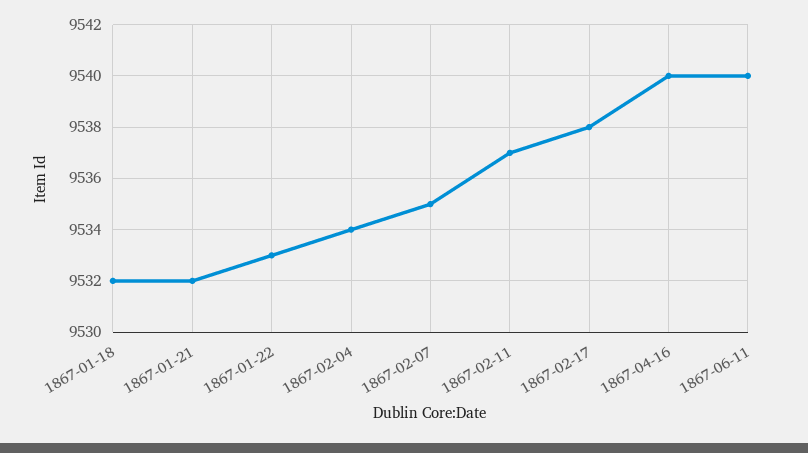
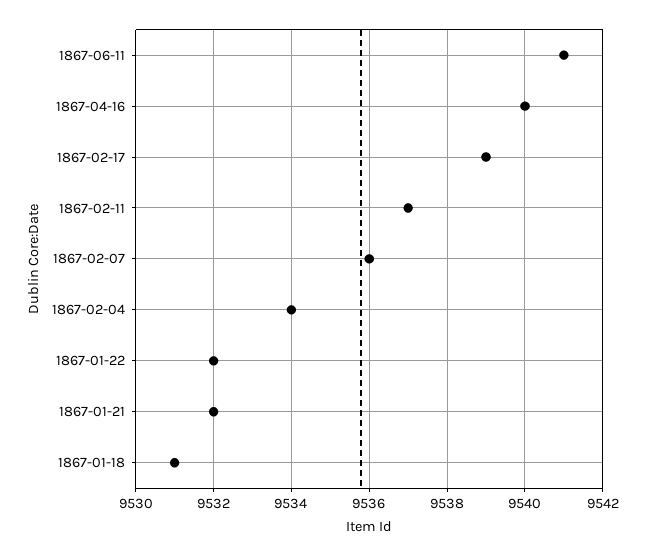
1867-01-18: 9532 -> 9531
1867-01-22: 9533 -> 9532
1867-02-07: 9535 -> 9536
1867-02-17: 9538 -> 9539
1867-06-11: 9540 -> 9541

